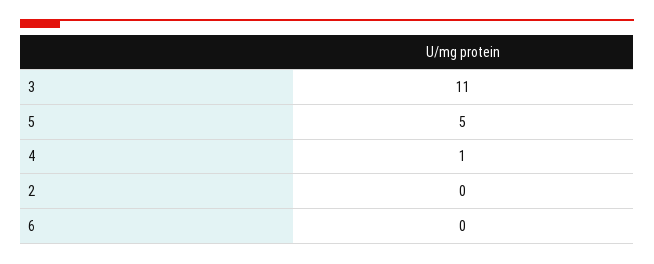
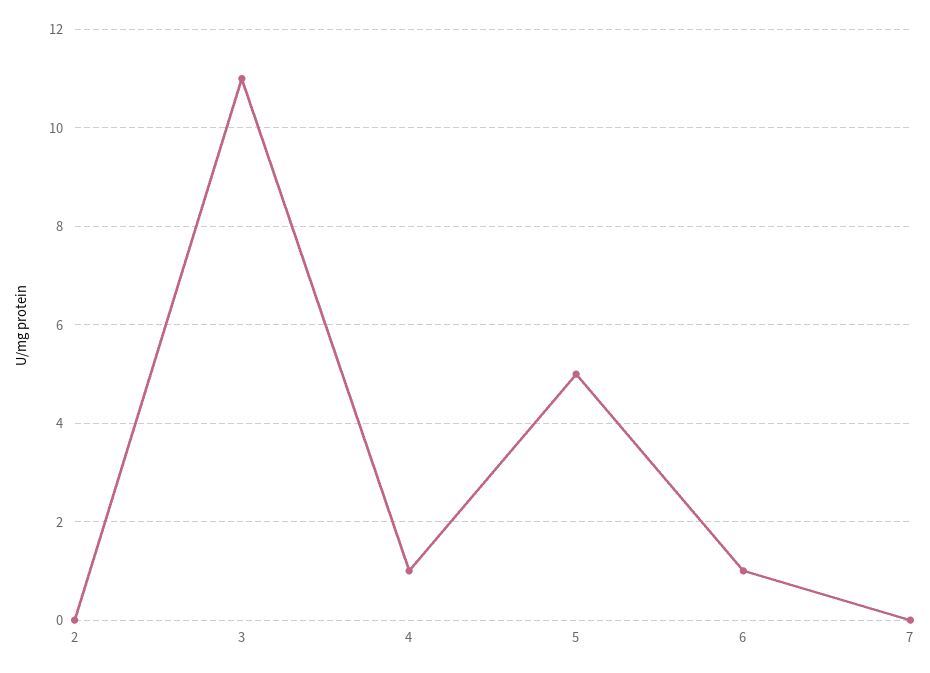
6: 0 -> 1
7: none -> 0

